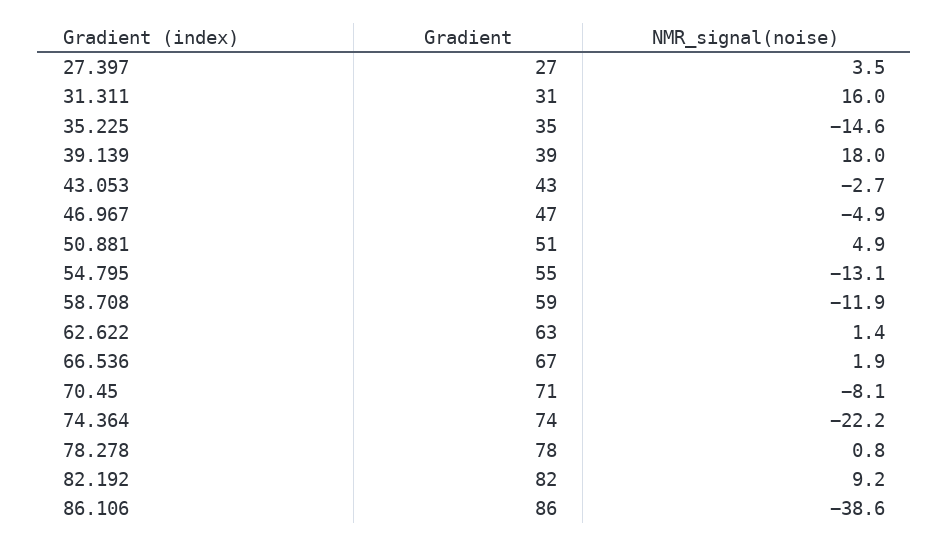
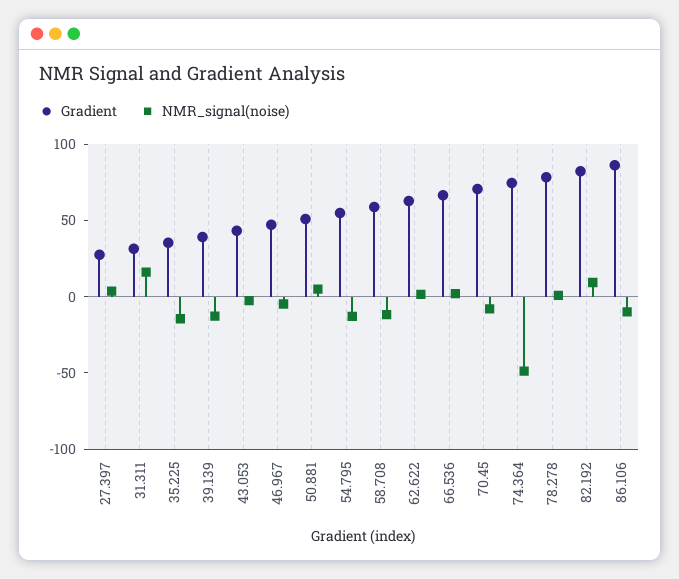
NMR_signal(noise), 39.139: 18 -> -10
NMR_signal(noise), 74.364: -22.2 -> -50
NMR_signal(noise), 86.106: -38.6 -> -10

